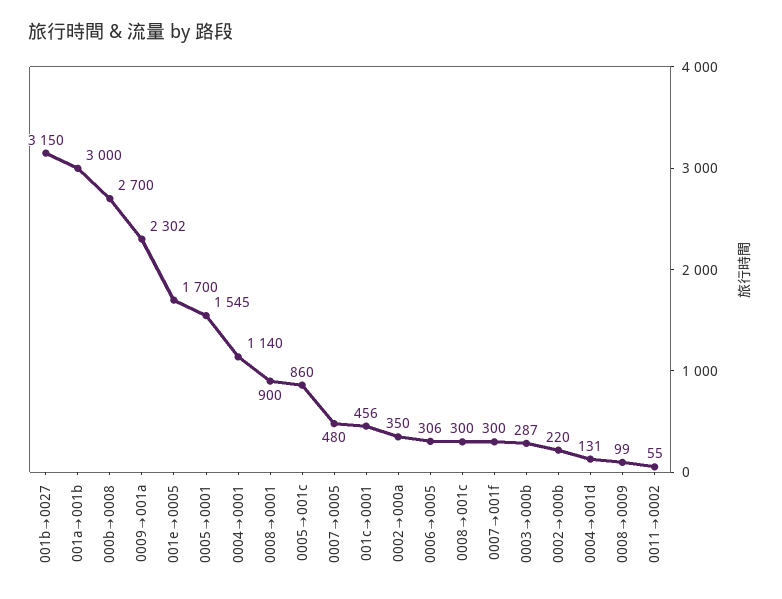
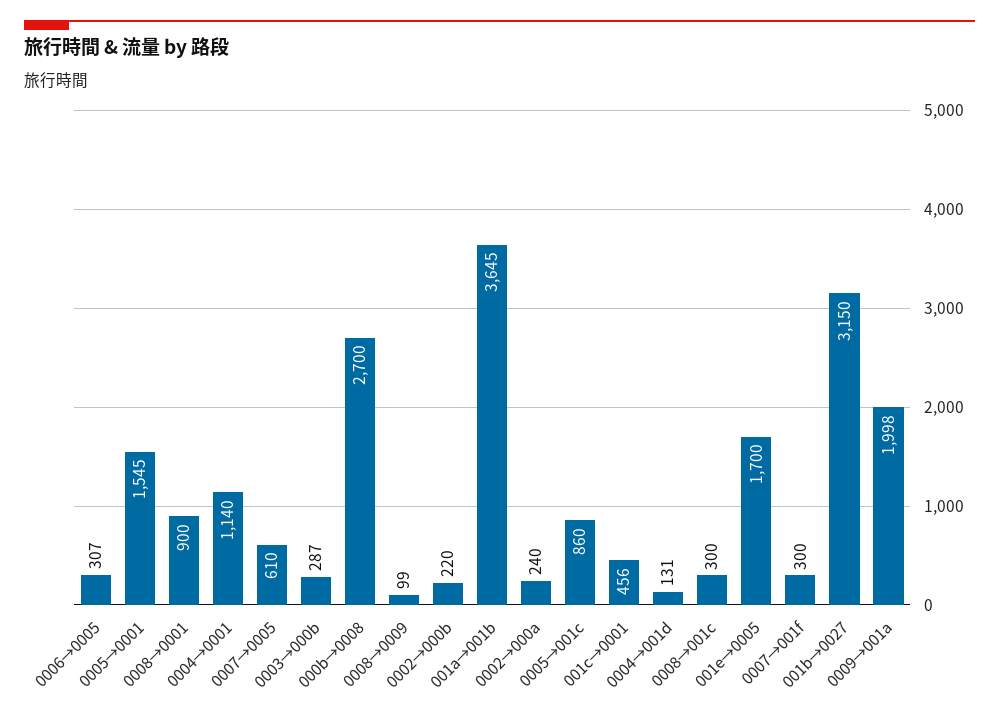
001a→001b: 3000 -> 3645
0009→001a: 2302 -> 1998
0007→0005: 480 -> 610
0002→000a: 350 -> 240
0006→0005: 306 -> 307
0011→0002: 55 -> none

